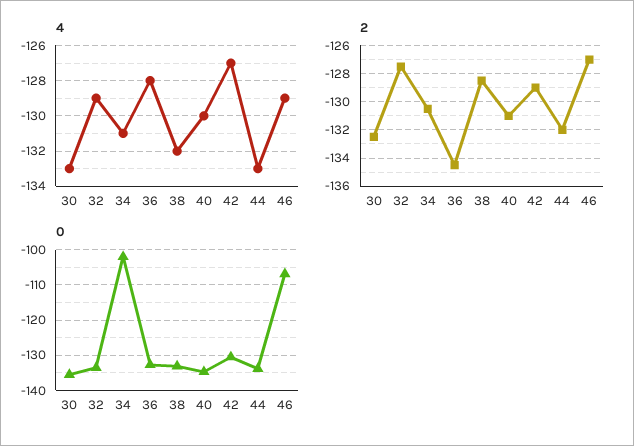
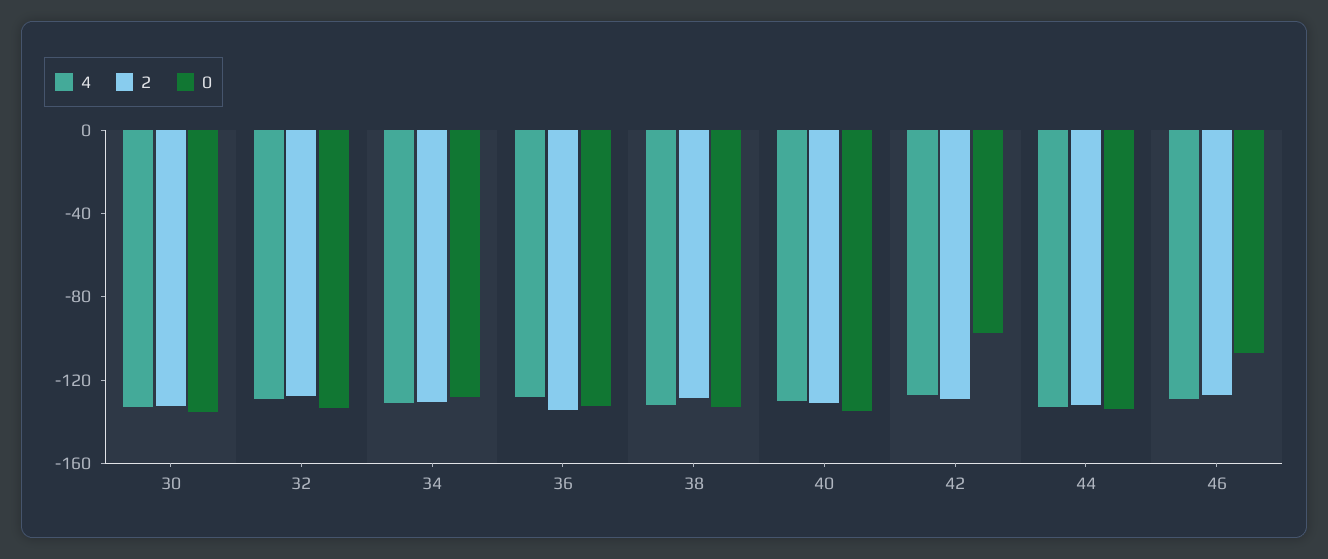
0, 34: -102 -> -130
0, 42: -130 -> -100

